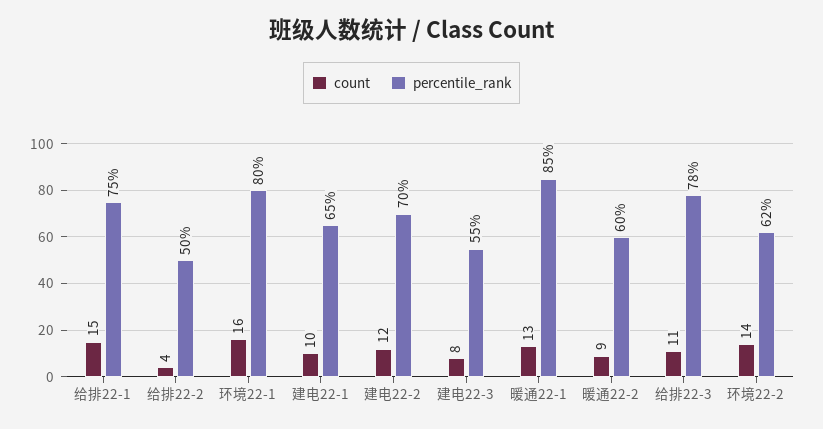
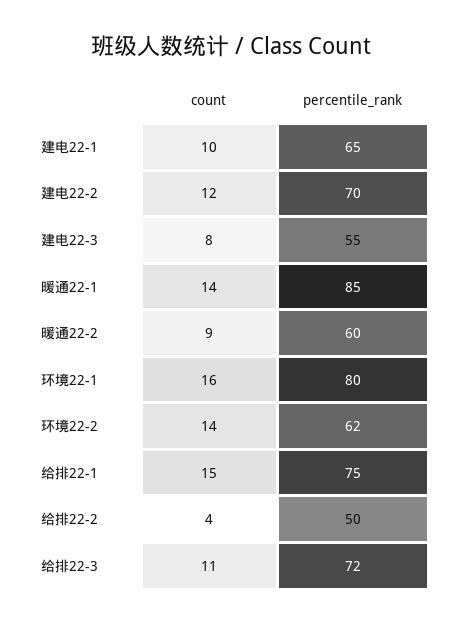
count, 暖通22-1: 13 -> 14
percentile_rank, 给排22-3: 78 -> 72

